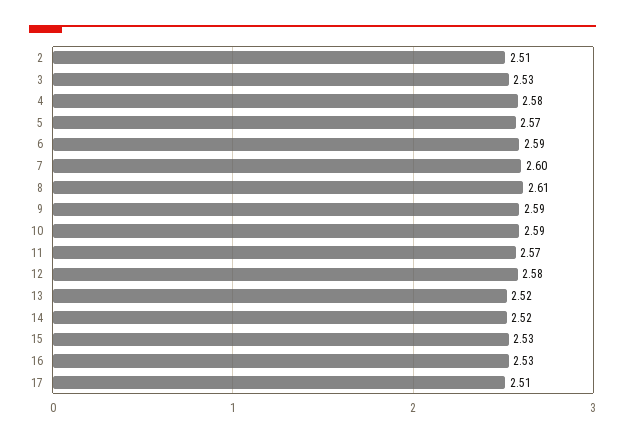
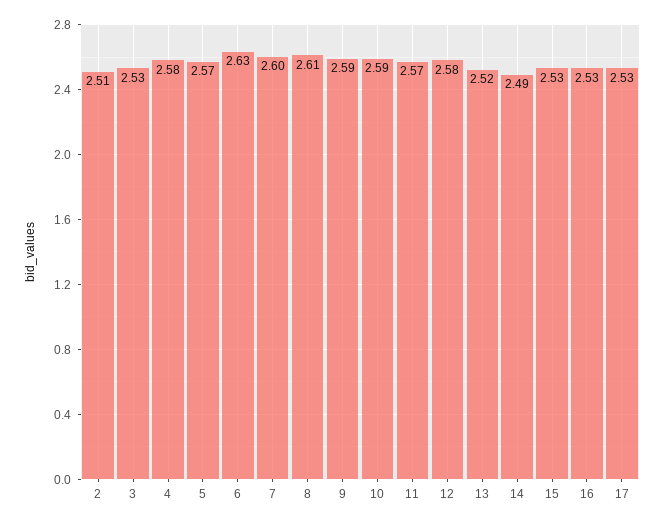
6: 2.59 -> 2.63
14: 2.52 -> 2.49
17: 2.51 -> 2.53

